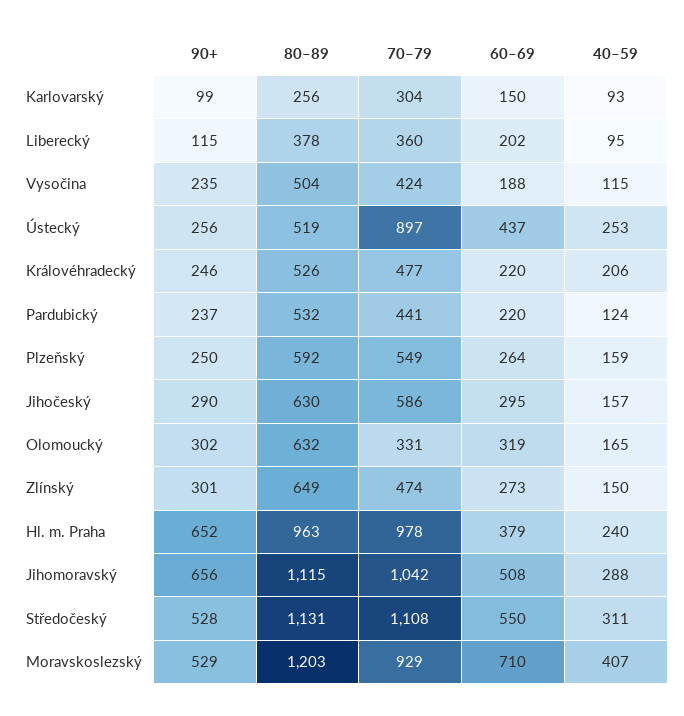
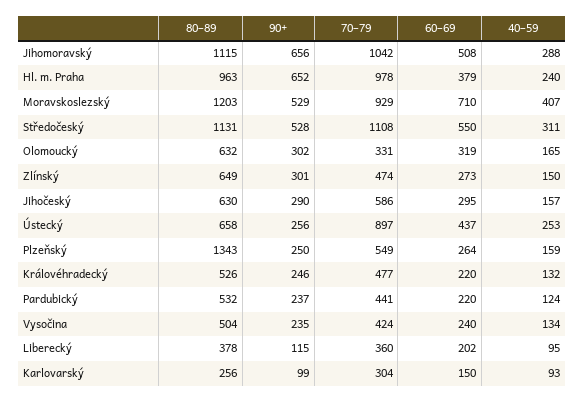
60–69, Vysočina: 188 -> 240
40–59, Vysočina: 115 -> 134
80–89, Ústecký: 519 -> 658
40–59, Královéhradecký: 206 -> 132
80–89, Plzeňský: 592 -> 1343

